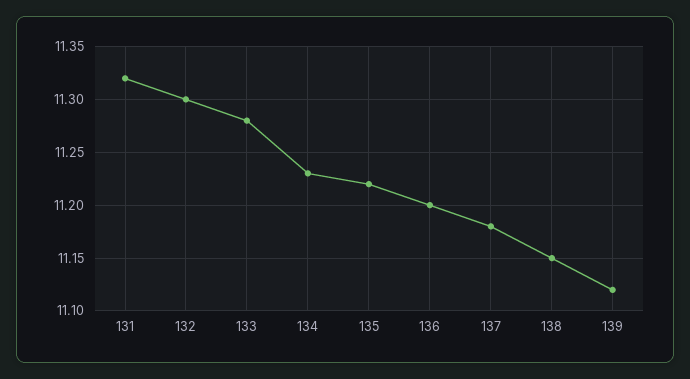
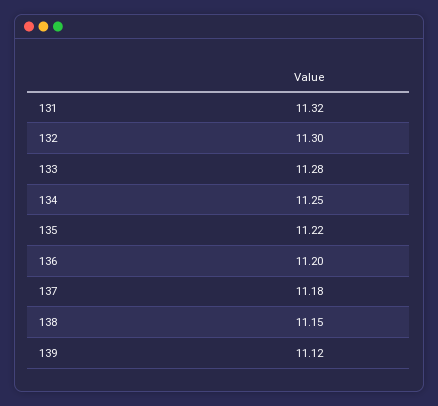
134: 11.23 -> 11.25

